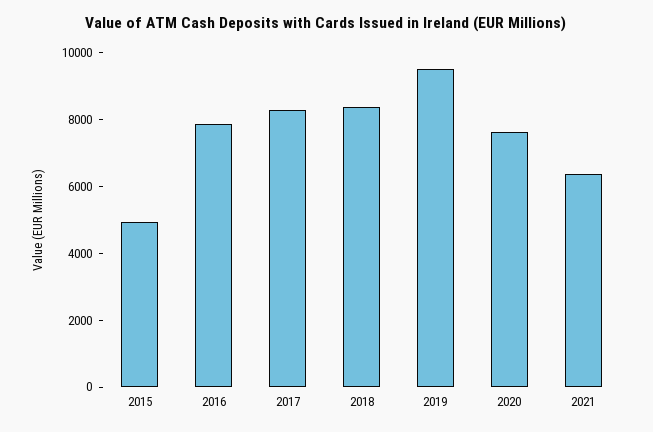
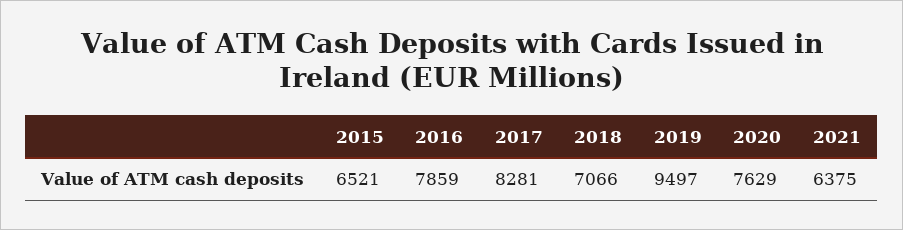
2015: 5000 -> 6521
2018: 8500 -> 7066

